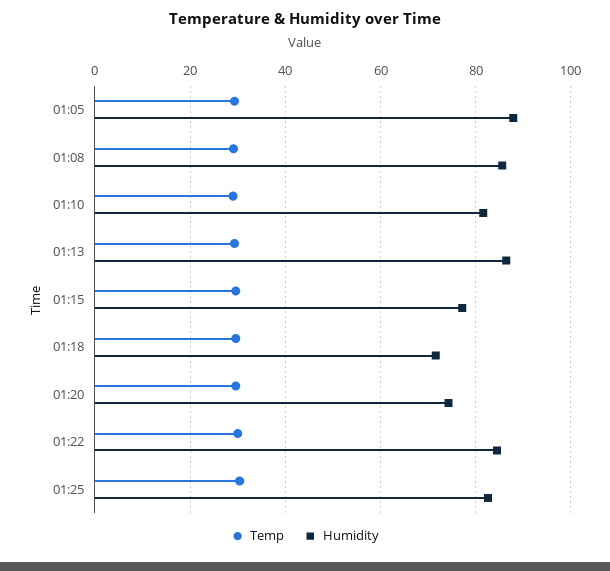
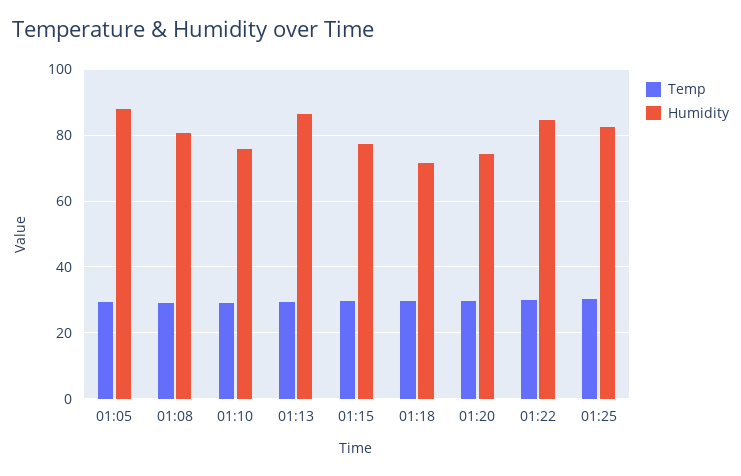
Humidity, 01:08: 86 -> 80
Humidity, 01:10: 82 -> 76

